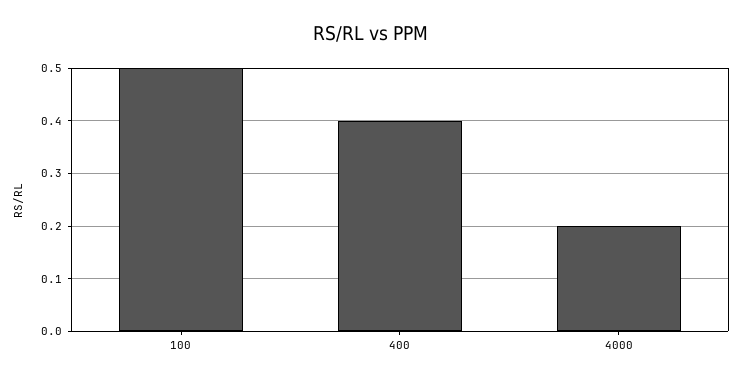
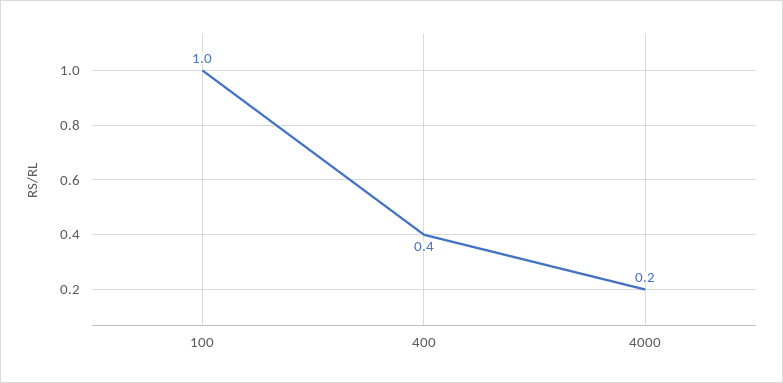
100: 0.5 -> 1

